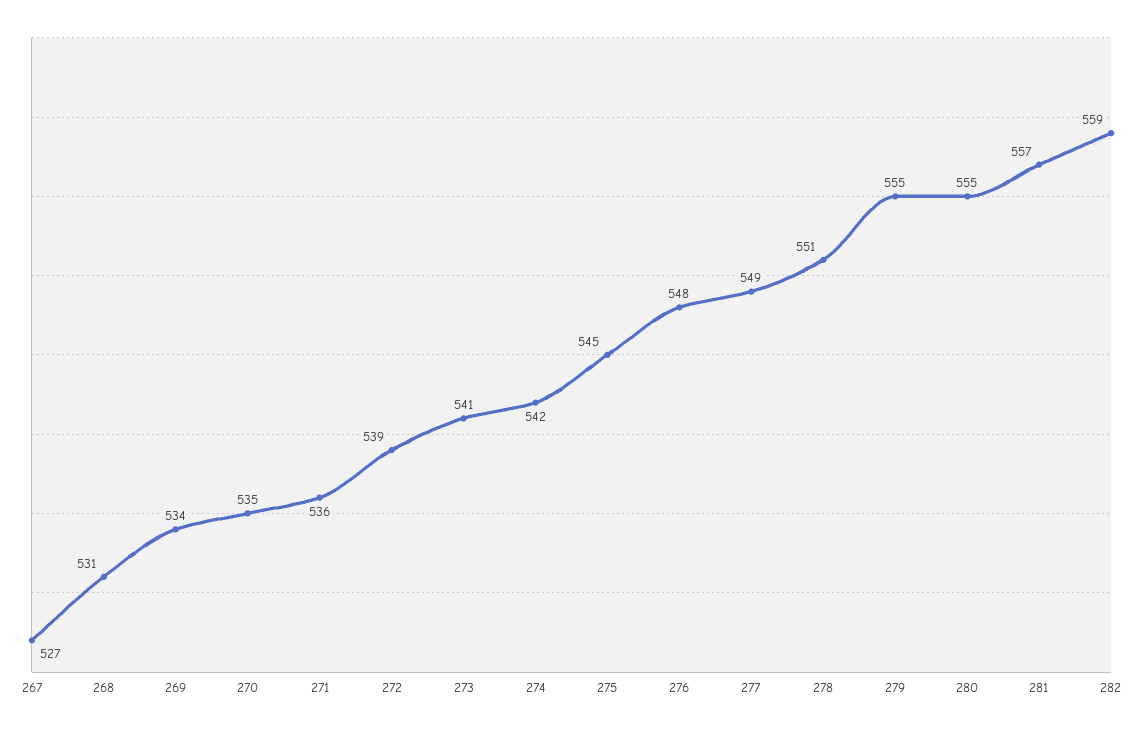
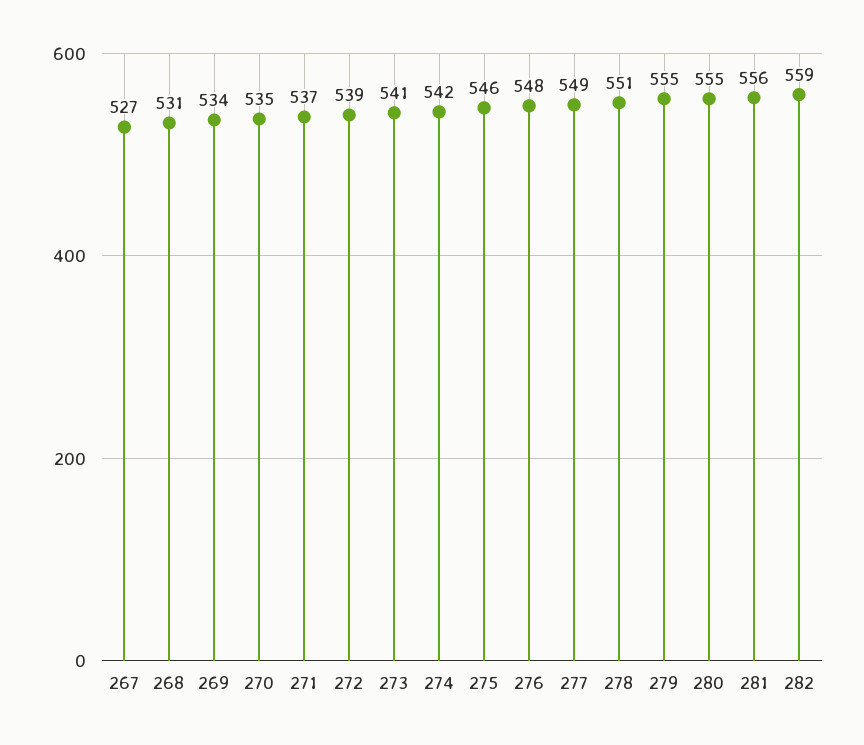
271: 536 -> 537
275: 545 -> 546
281: 557 -> 556

